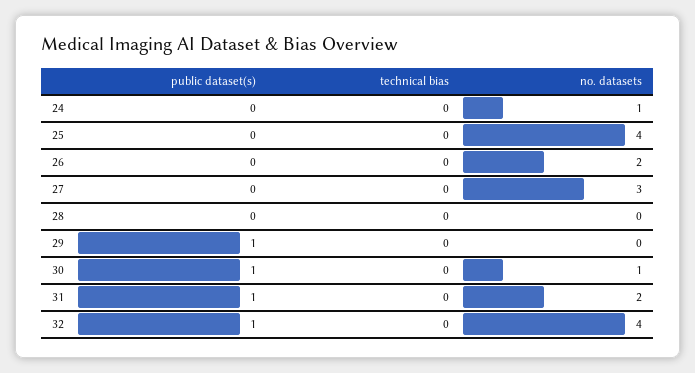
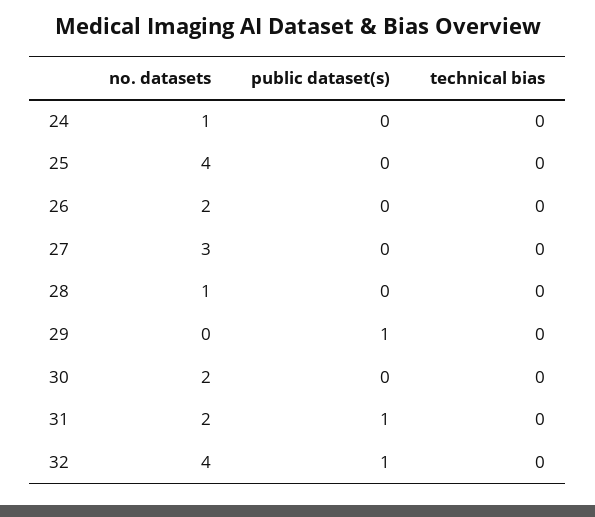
no. datasets, 28: 0 -> 1
public dataset(s), 30: 1 -> 0
no. datasets, 30: 1 -> 2

